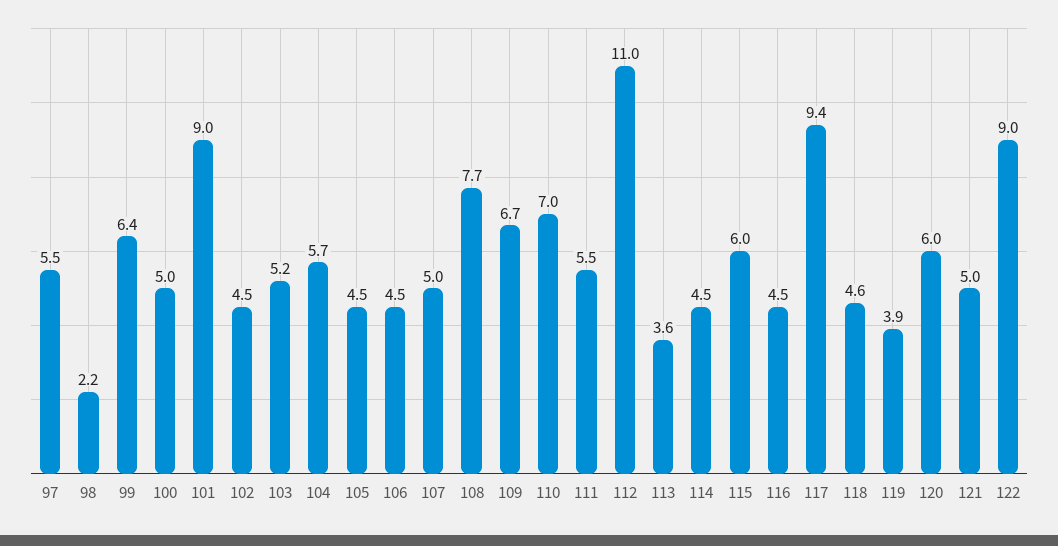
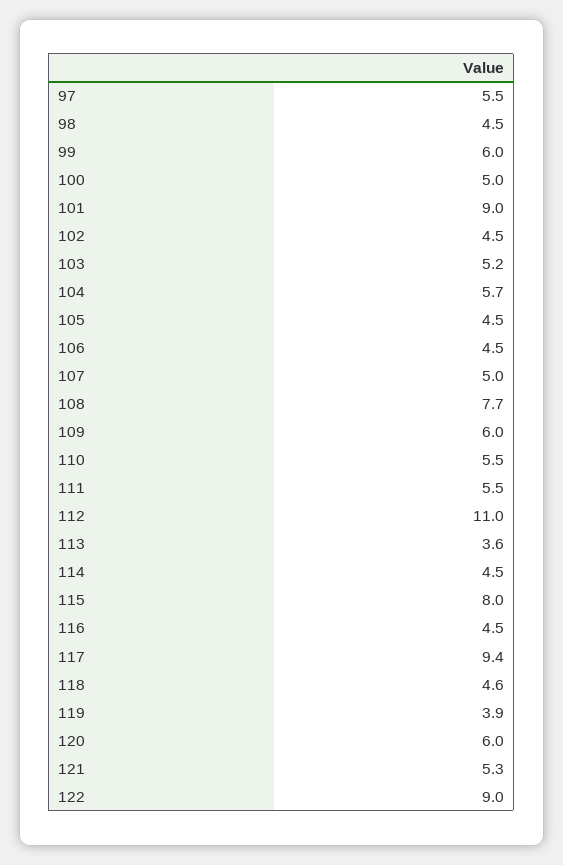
98: 2.2 -> 4.5
99: 6.4 -> 6
109: 6.7 -> 6
110: 7 -> 5.5
115: 6 -> 8
121: 5 -> 5.3

